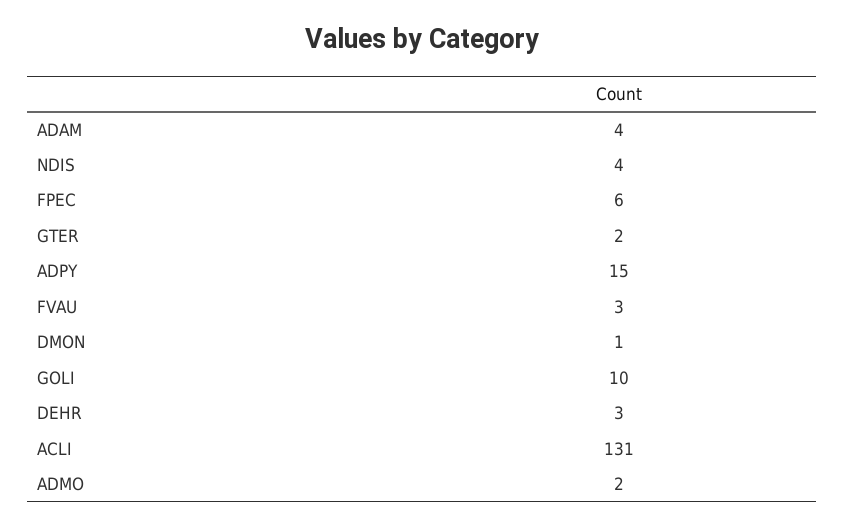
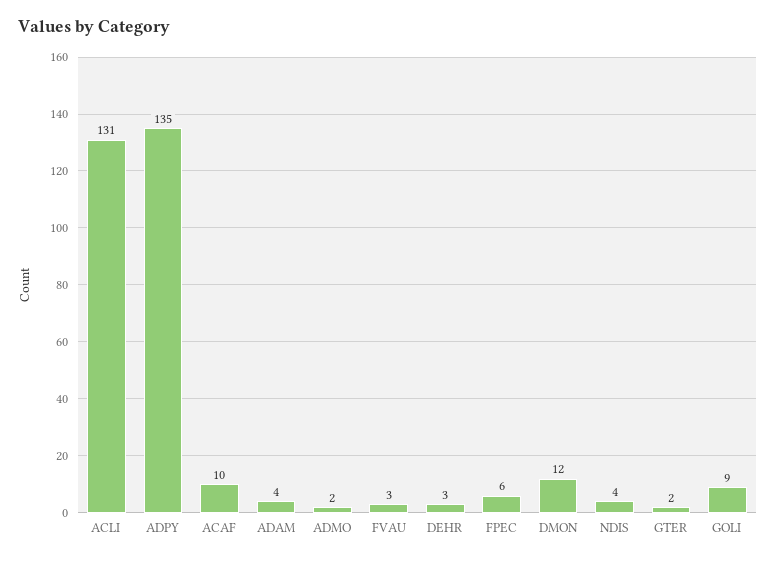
ADPY: 15 -> 135
DMON: 1 -> 12
GOLI: 10 -> 9
ACAF: none -> 10

